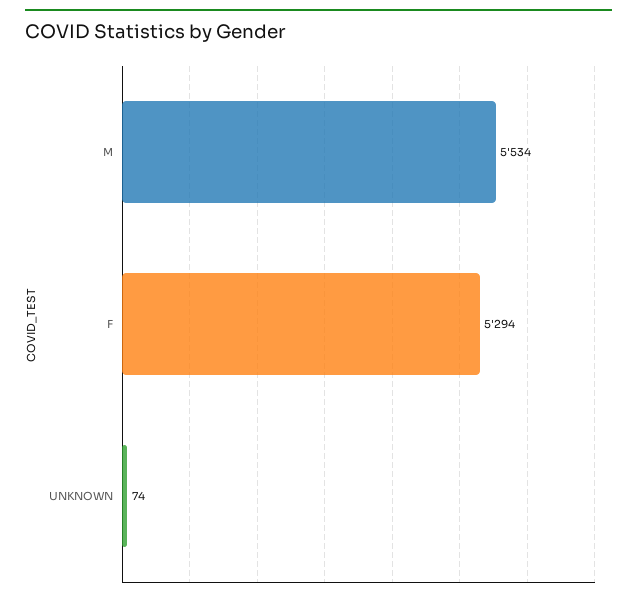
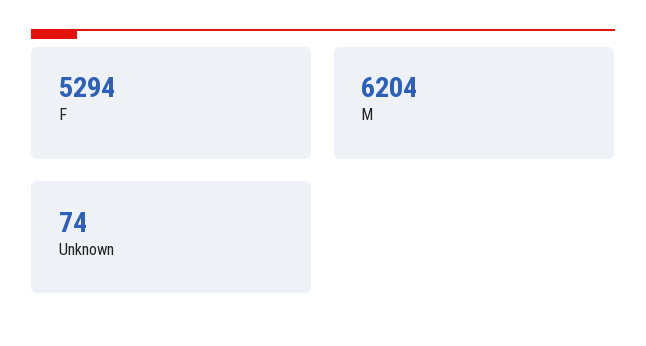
M: 5534 -> 6204

